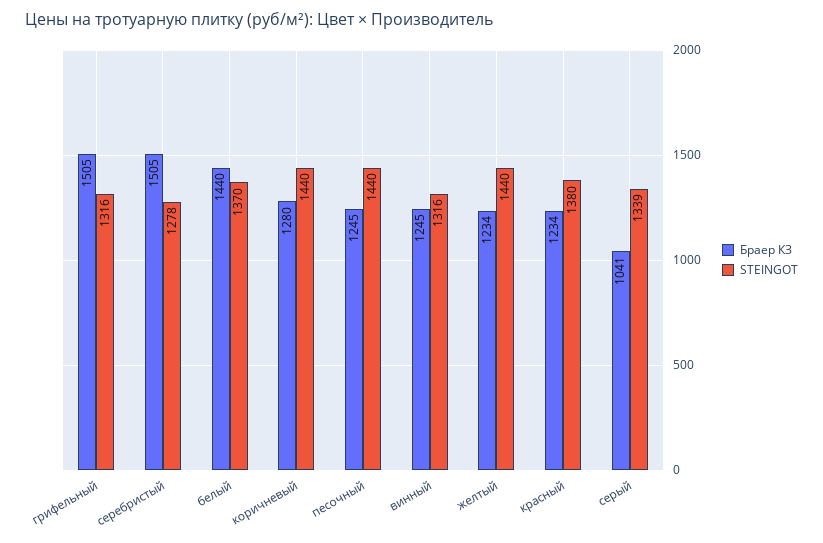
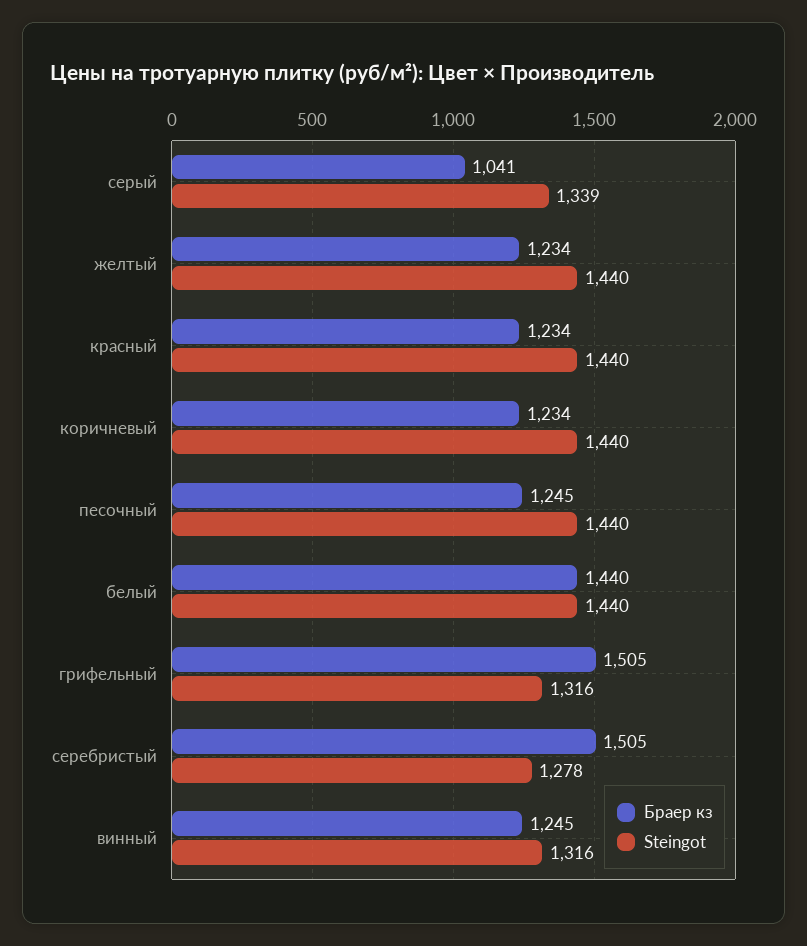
STEINGOT, белый: 1370 -> 1440
Браер КЗ, коричневый: 1280 -> 1234
STEINGOT, красный: 1380 -> 1440

